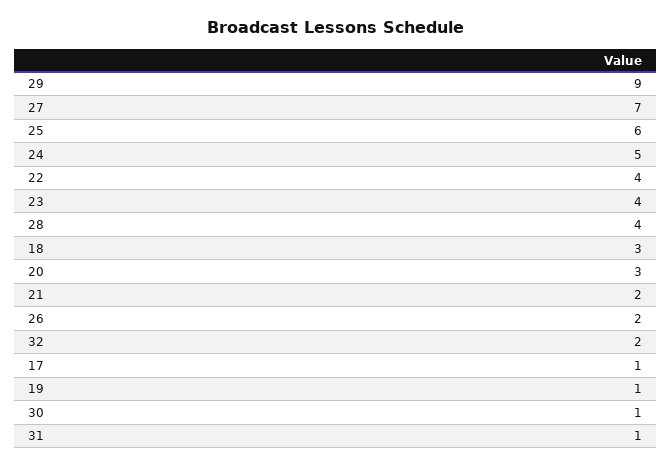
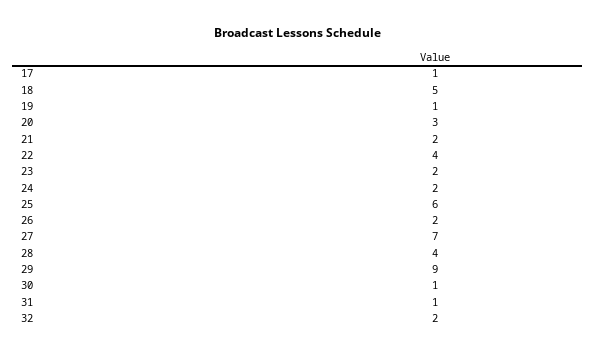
24: 5 -> 2
23: 4 -> 2
18: 3 -> 5

